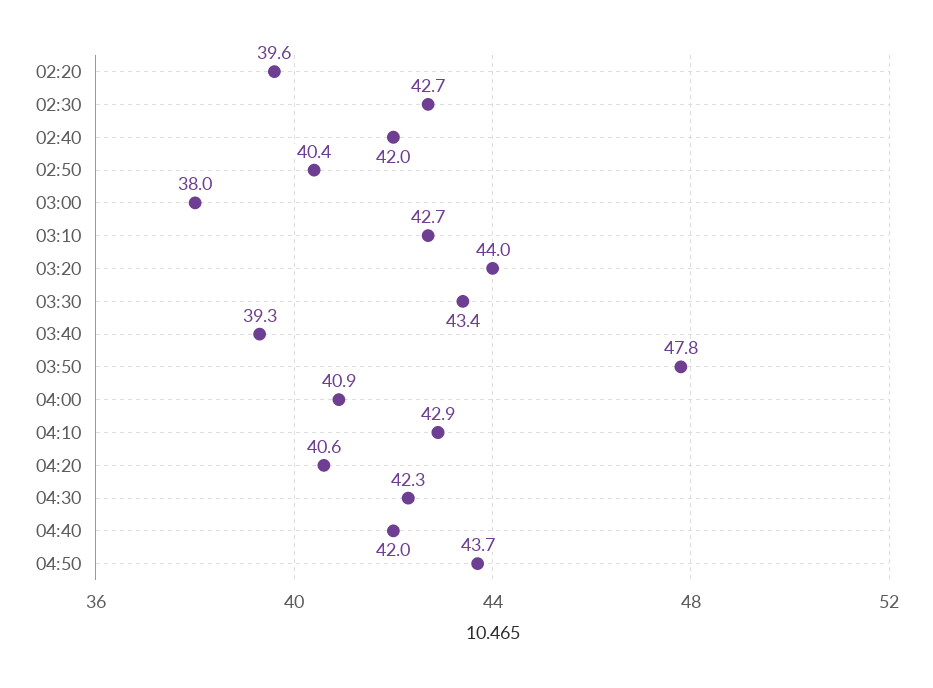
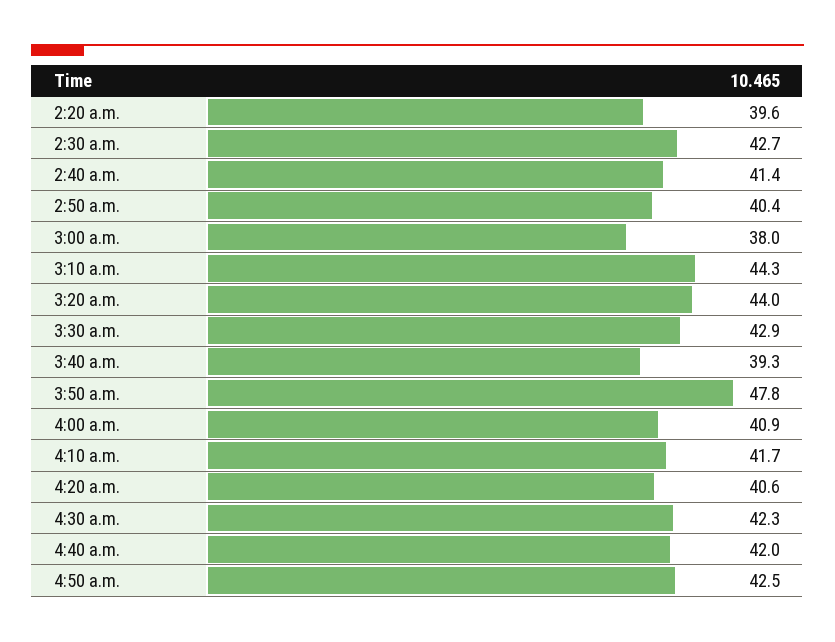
02:40: 42 -> 41.4
03:10: 42.7 -> 44.3
03:30: 43.4 -> 42.9
04:10: 42.9 -> 41.7
04:50: 43.7 -> 42.5

